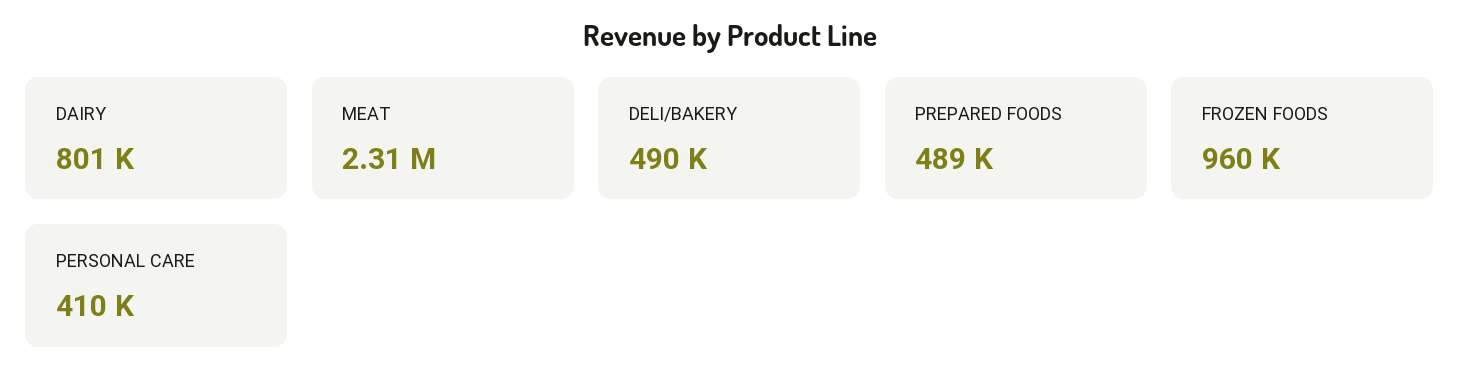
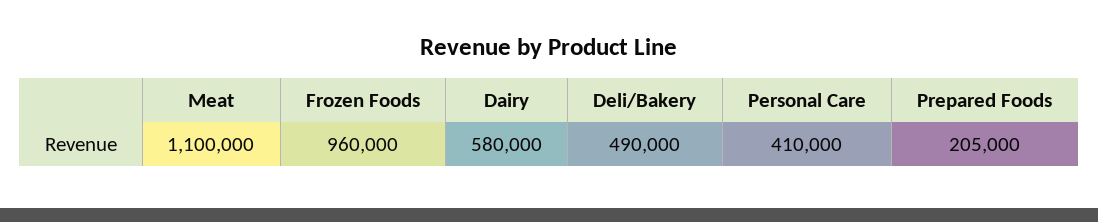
DAIRY: 801000 -> 580000
MEAT: 2310000 -> 1100000
PREPARED FOODS: 489000 -> 205000

